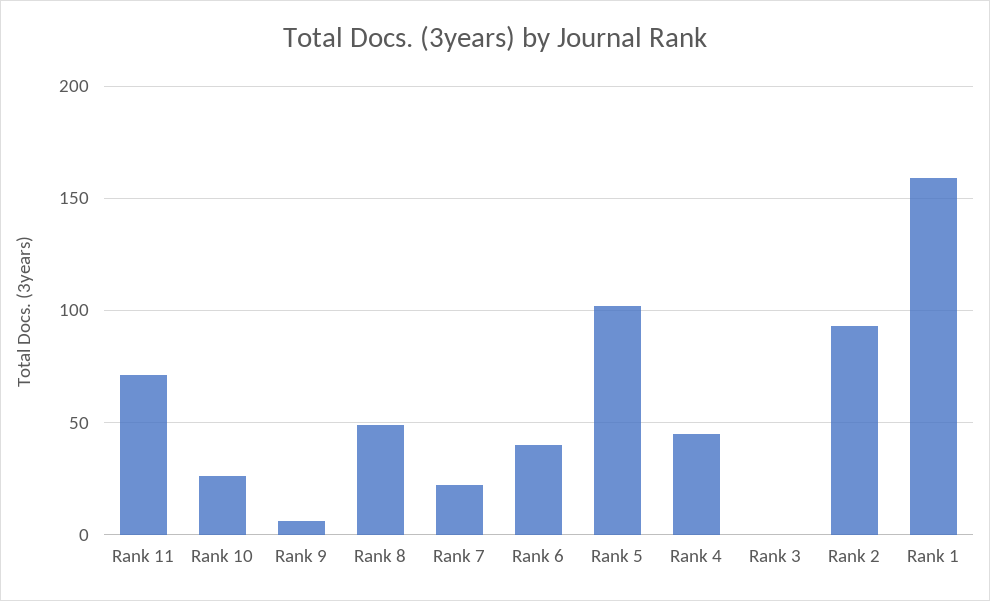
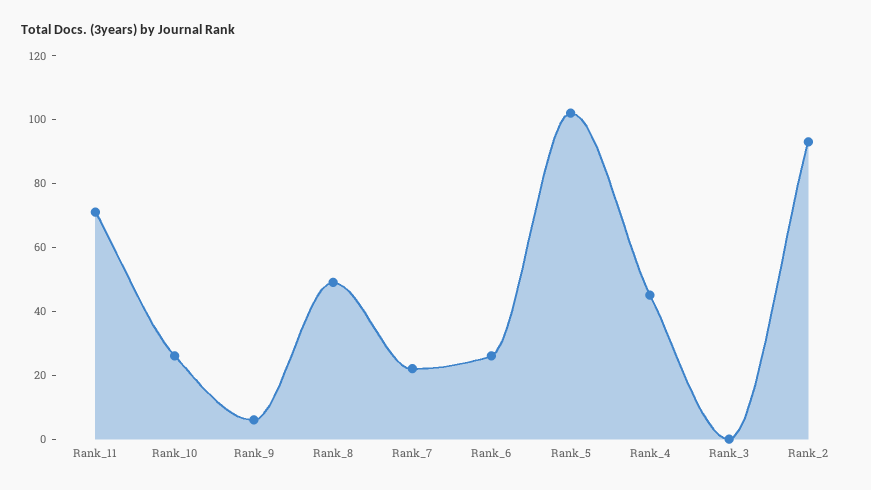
Rank 6: 40 -> 25
Rank 1: 160 -> none

